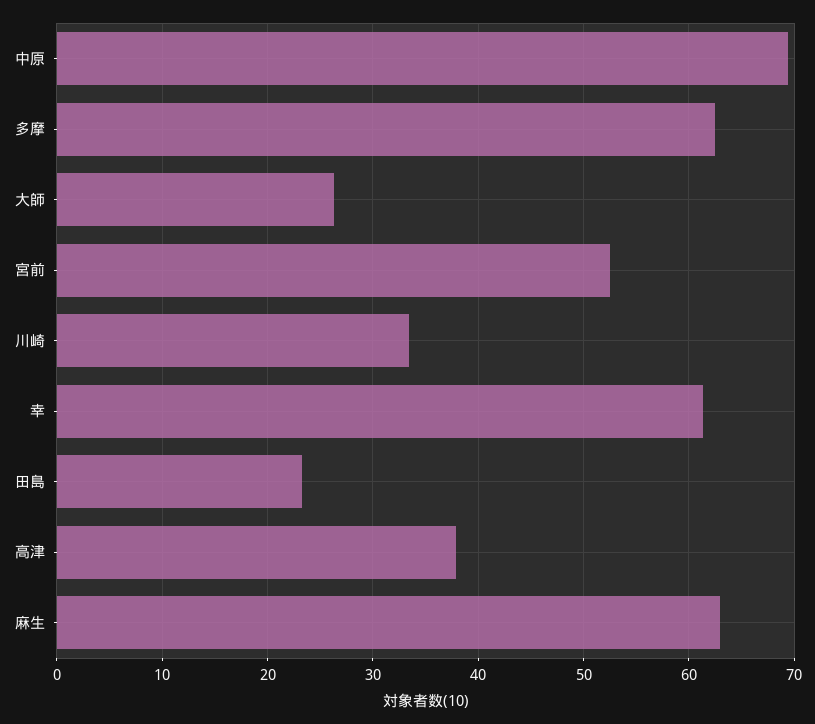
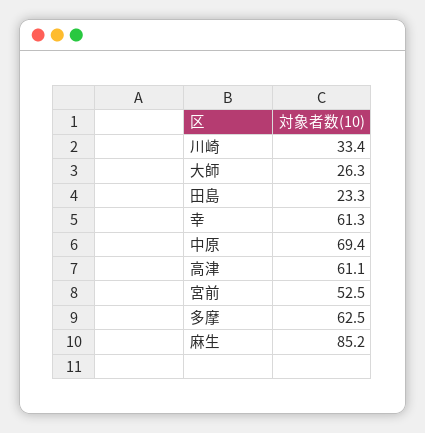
高津: 38 -> 61.1
麻生: 63 -> 85.2

